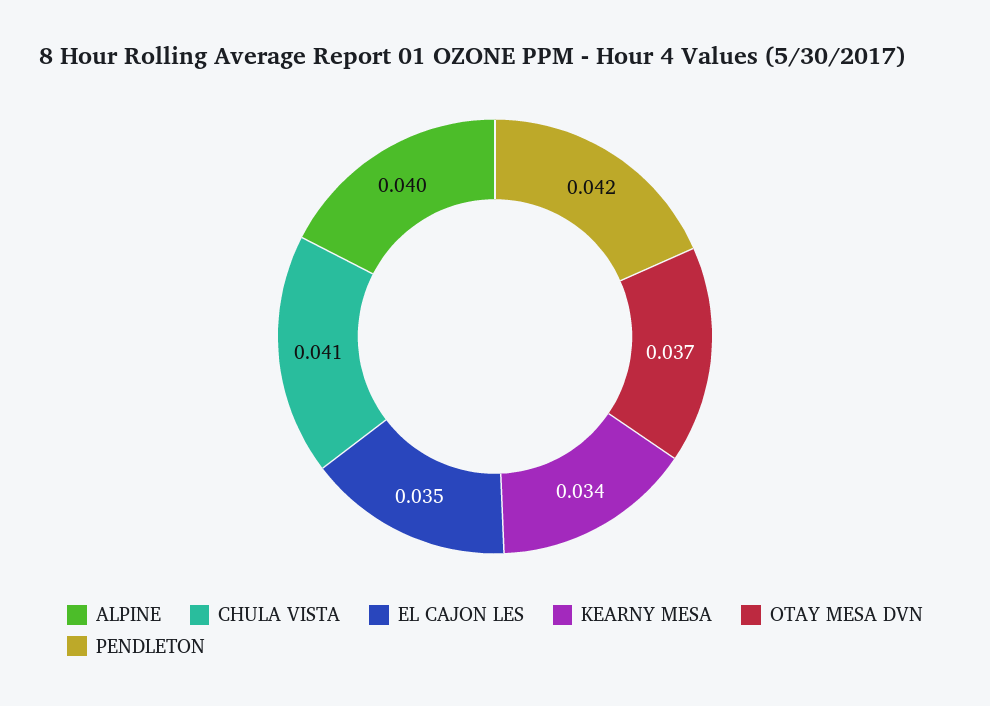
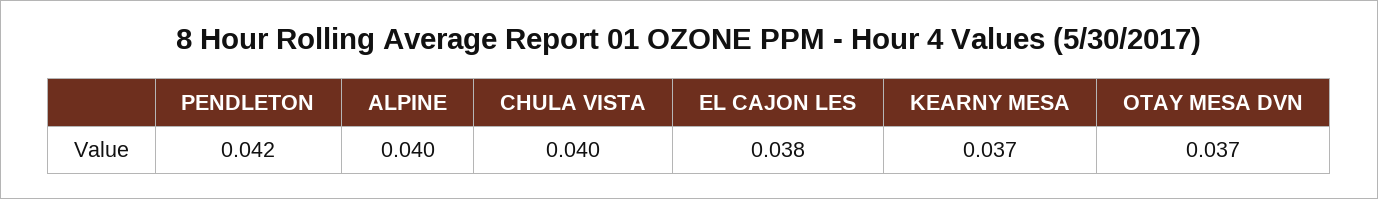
CHULA VISTA: 0.041 -> 0.04
EL CAJON LES: 0.035 -> 0.038
KEARNY MESA: 0.034 -> 0.037

